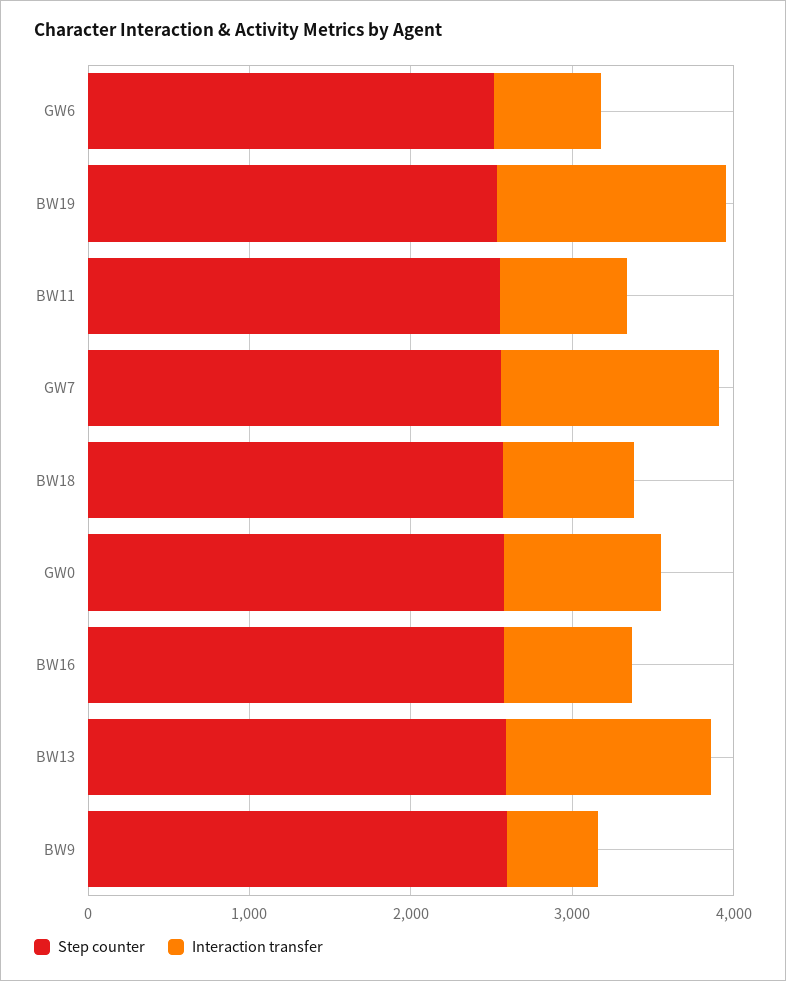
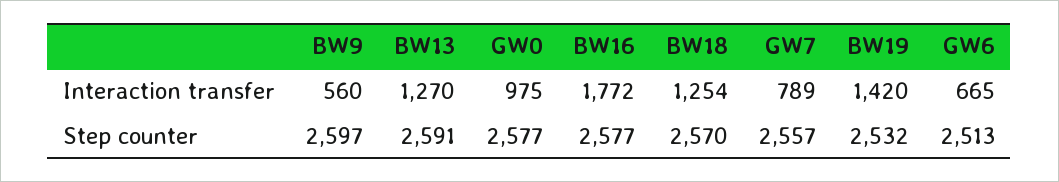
Step counter, BW11: 2600 -> none
Interaction transfer, BW11: 800 -> none
Interaction transfer, GW7: 1400 -> 789
Interaction transfer, BW18: 800 -> 1254
Interaction transfer, BW16: 800 -> 1772

